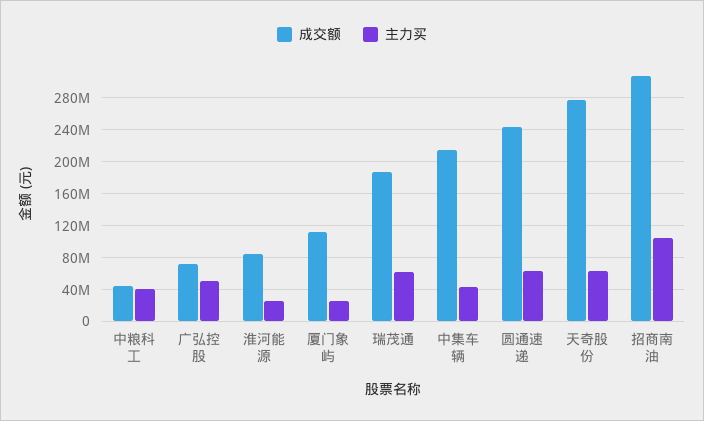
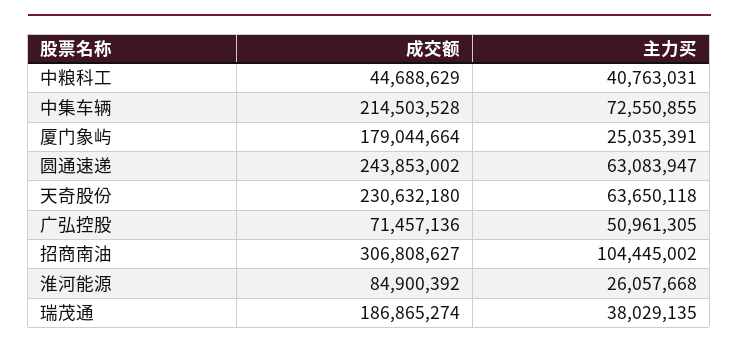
成交额, 厦门象屿: 110000000 -> 179044664
主力买, 瑞茂通: 60000000 -> 38029135
主力买, 中集车辆: 40000000 -> 72550855
成交额, 天奇股份: 280000000 -> 230632180

